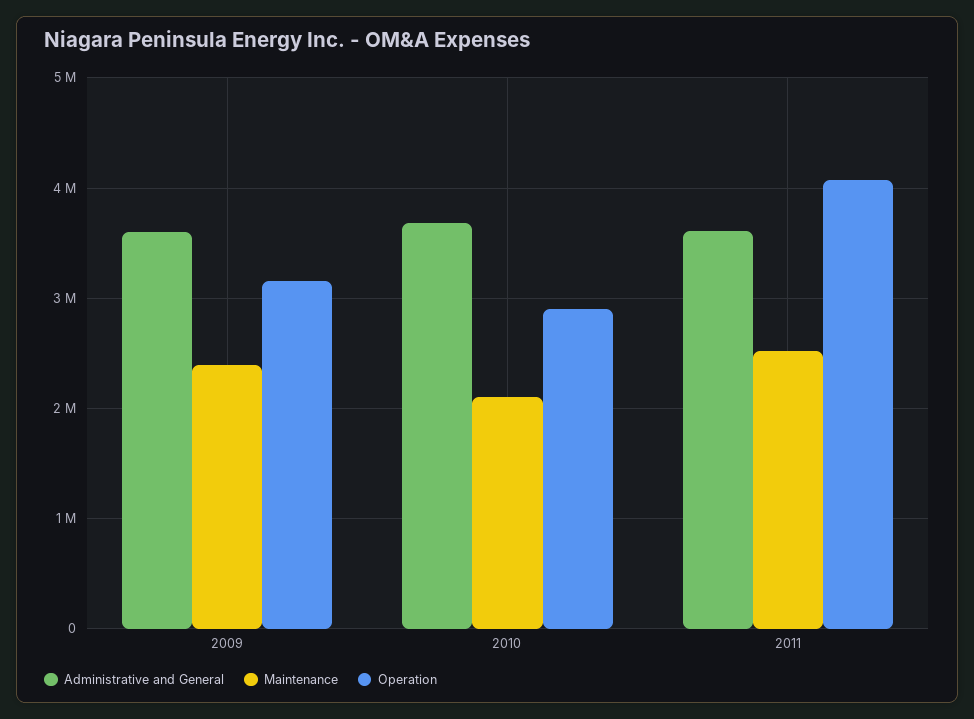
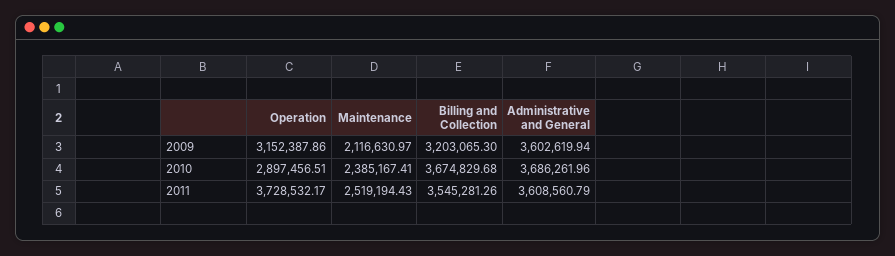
Maintenance, 2009: 2400000 -> 2116630.97
Maintenance, 2010: 2100000 -> 2385167.41
Operation, 2011: 4100000 -> 3728532.17
Billing and Collection, 2009: none -> 3203065.3
Billing and Collection, 2010: none -> 3674829.68
Billing and Collection, 2011: none -> 3545281.26

